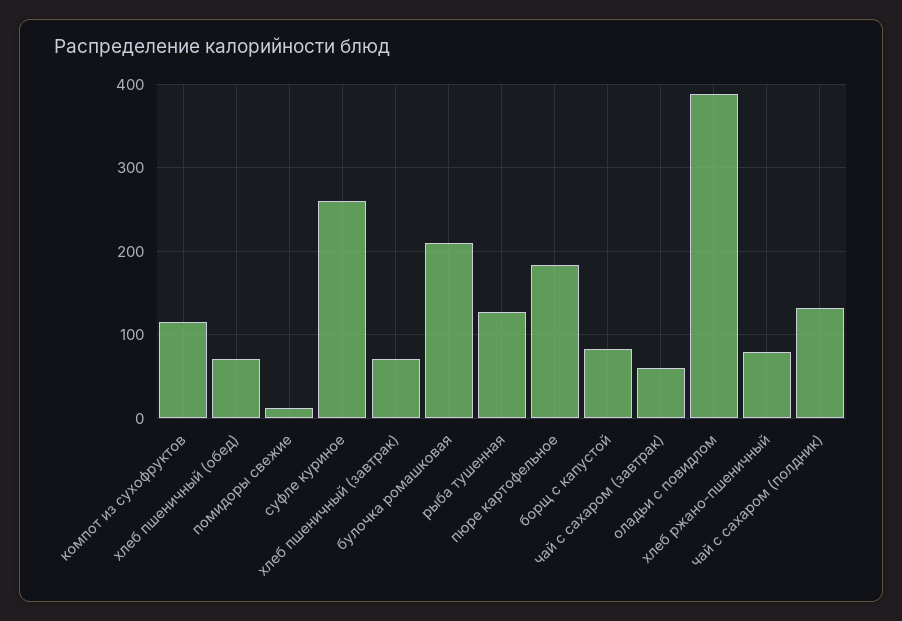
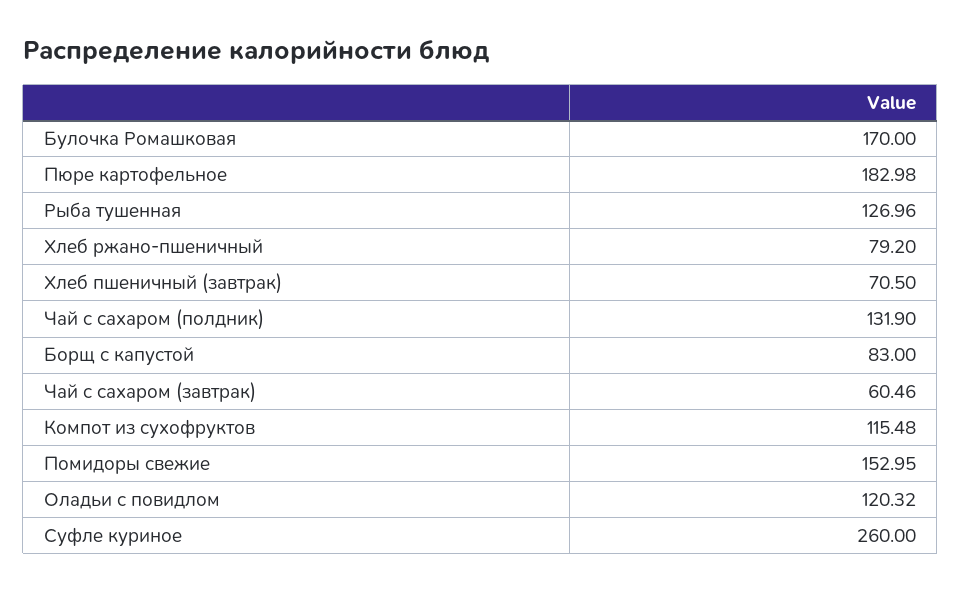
хлеб пшеничный (обед): 70 -> none
помидоры свежие: 10 -> 152.95
булочка ромашковая: 210 -> 170
оладьи с повидлом: 390 -> 120.32

